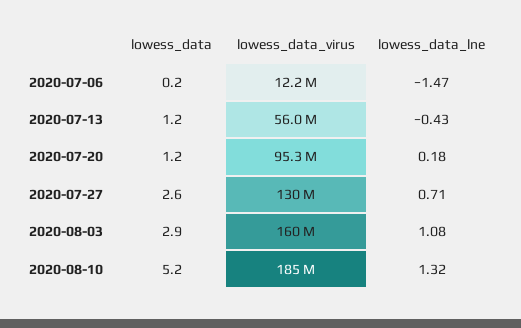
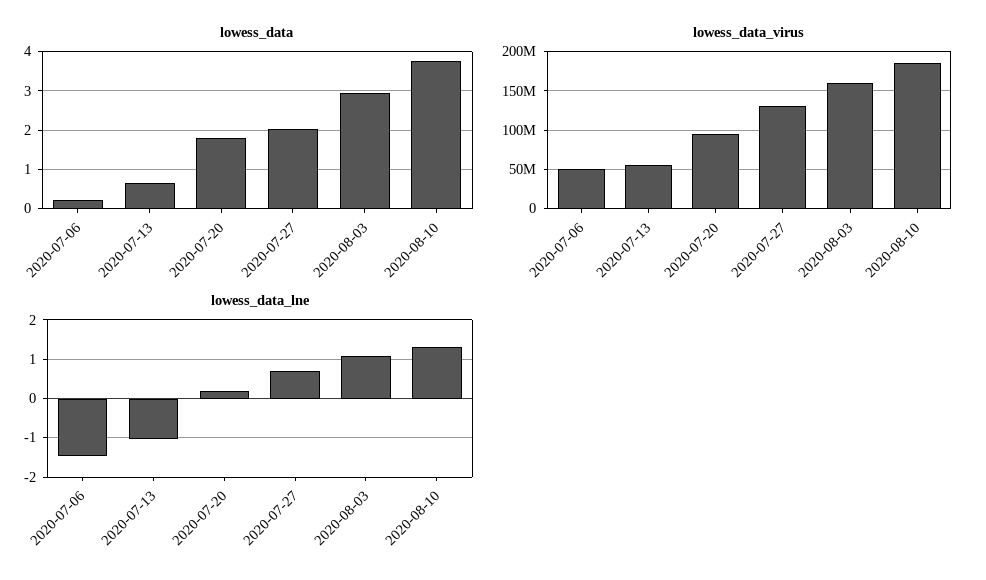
lowess_data_virus, 2020-07-06: 12200000 -> 50000000
lowess_data, 2020-07-13: 1.2 -> 0.6
lowess_data_lne, 2020-07-13: -0.43 -> -1
lowess_data, 2020-07-20: 1.2 -> 1.8
lowess_data, 2020-07-27: 2.6 -> 2
lowess_data, 2020-08-10: 5.2 -> 3.8

